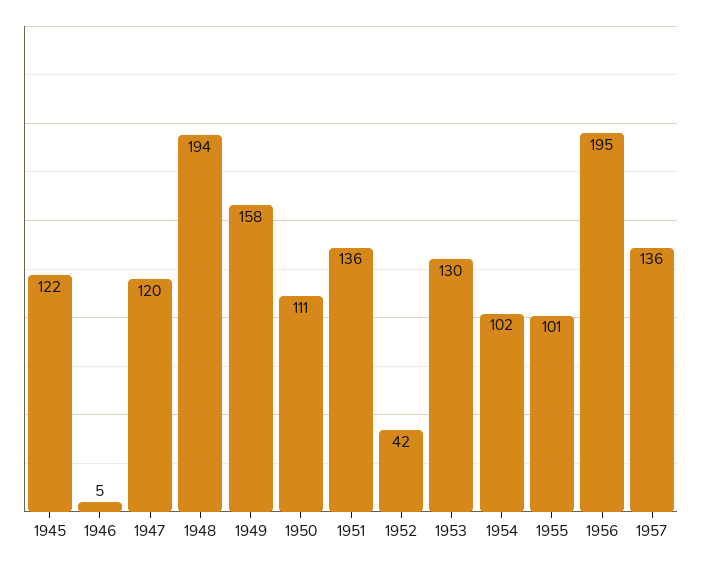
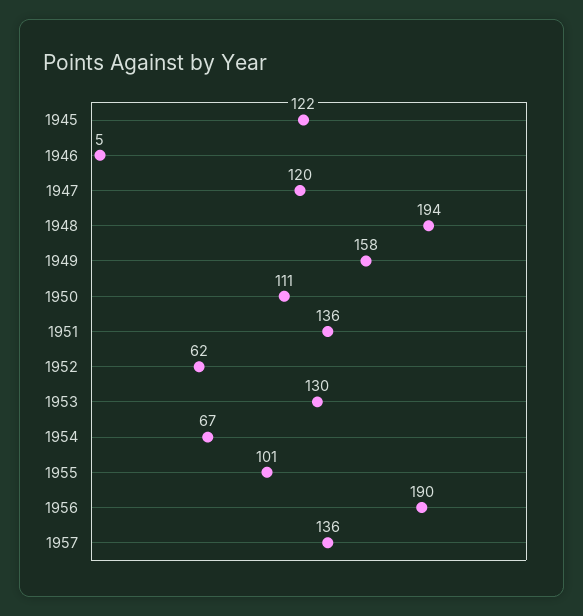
1952: 42 -> 62
1954: 102 -> 67
1956: 195 -> 190

